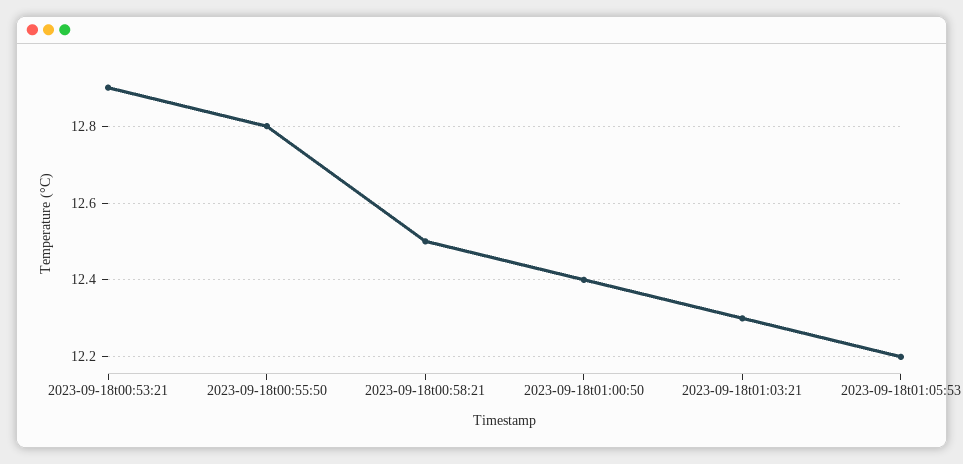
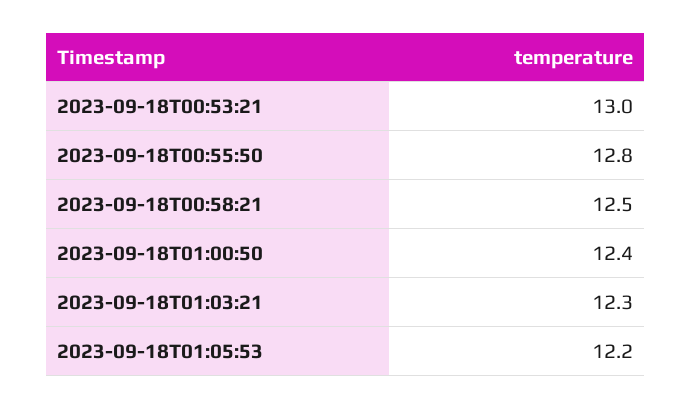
2023-09-18t00:53:21: 12.9 -> 13

